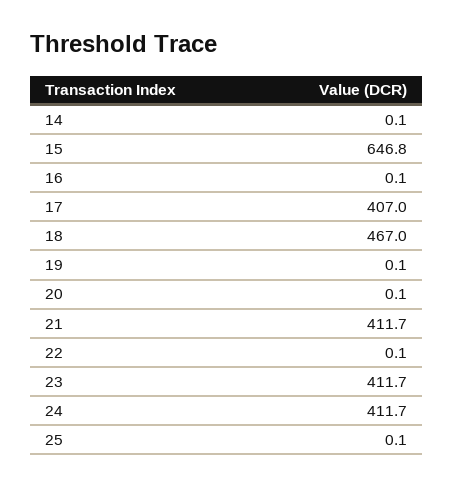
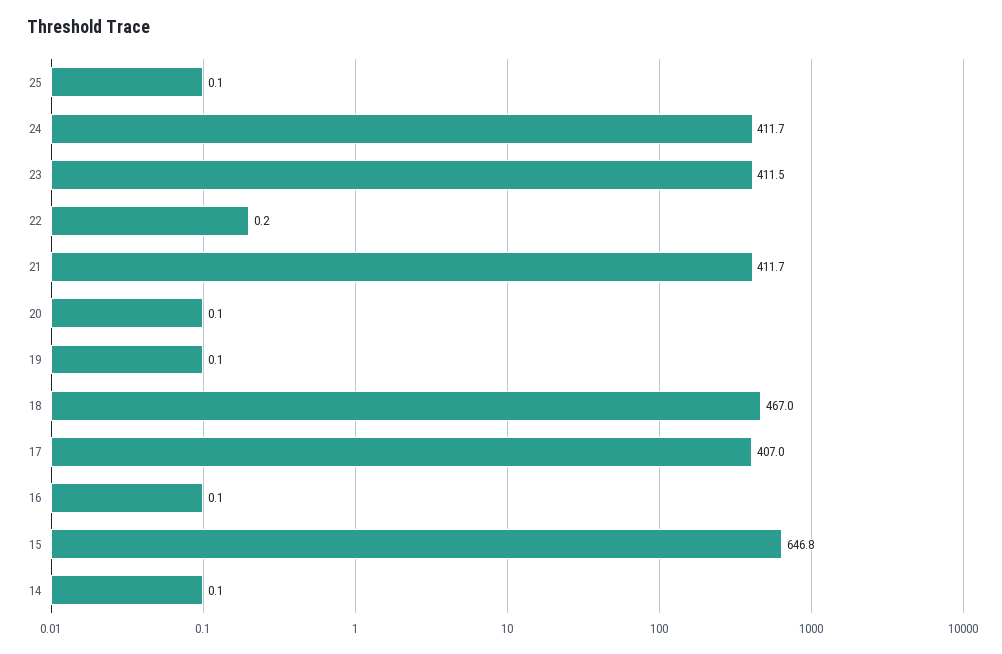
22: 0.1 -> 0.2
23: 411.7 -> 411.5

